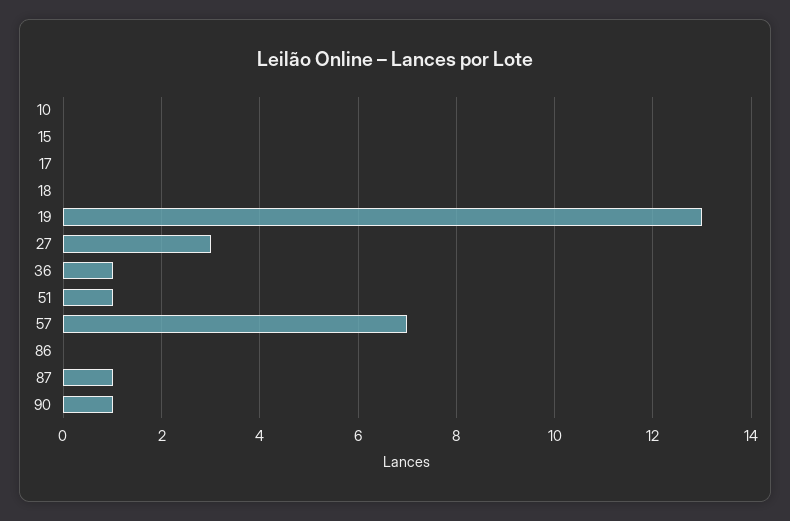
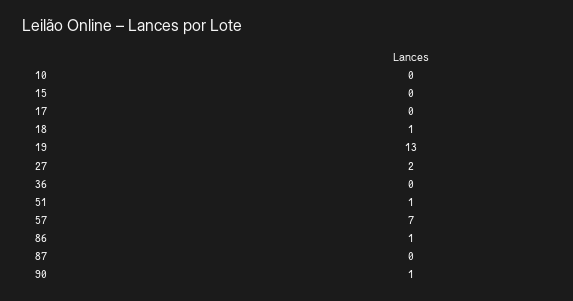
18: 0 -> 1
27: 3 -> 2
36: 1 -> 0
86: 0 -> 1
87: 1 -> 0

